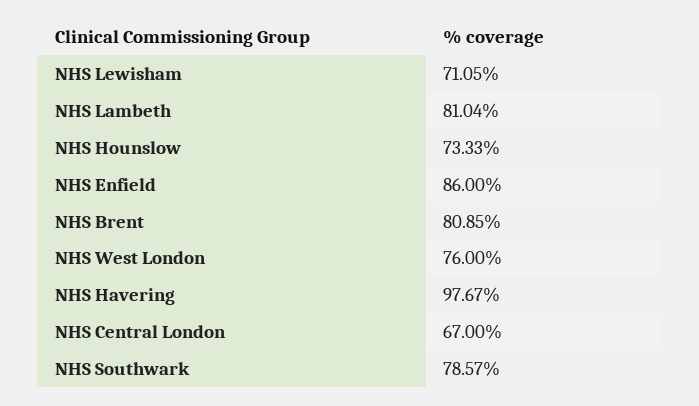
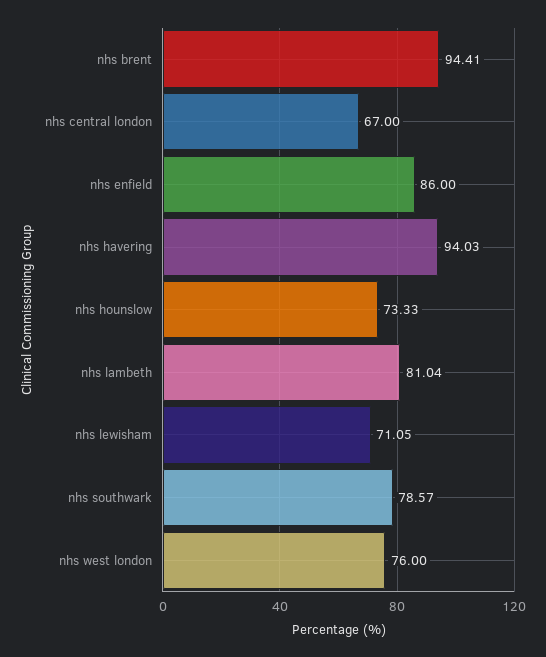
NHS Brent: 80.85 -> 94.41
NHS Havering: 97.67 -> 94.03

